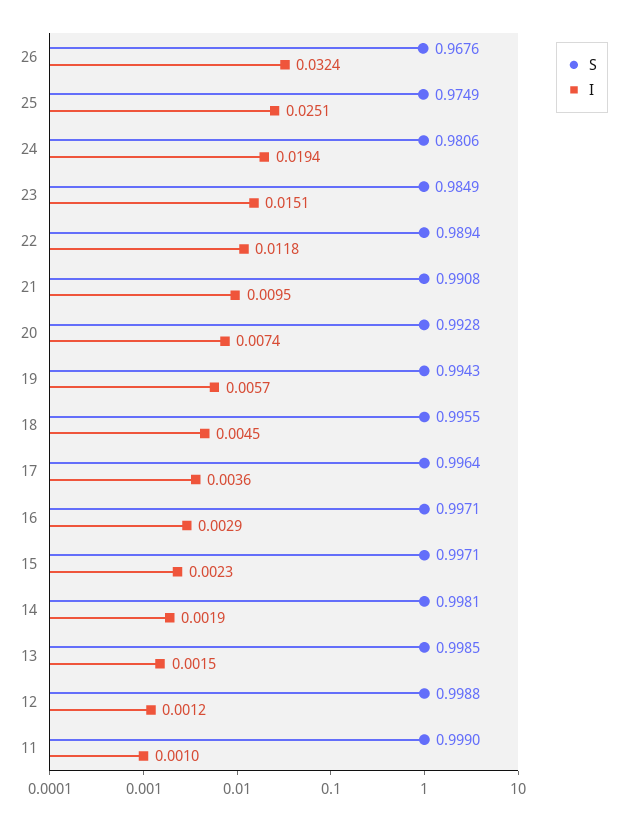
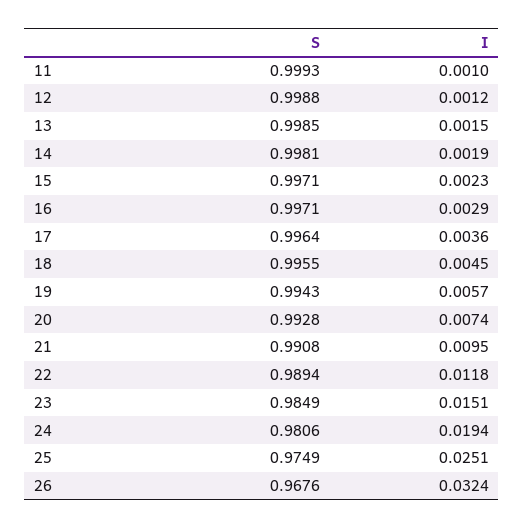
S, 11: 0.999 -> 0.9993

